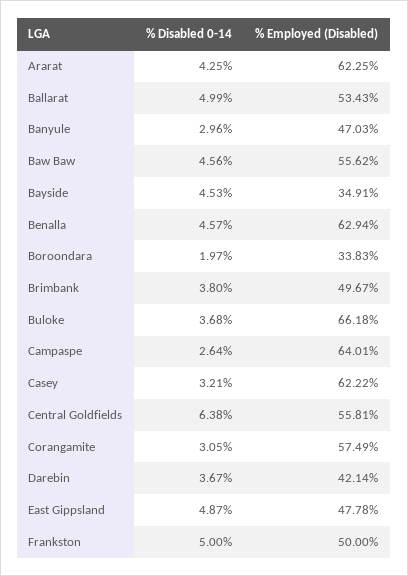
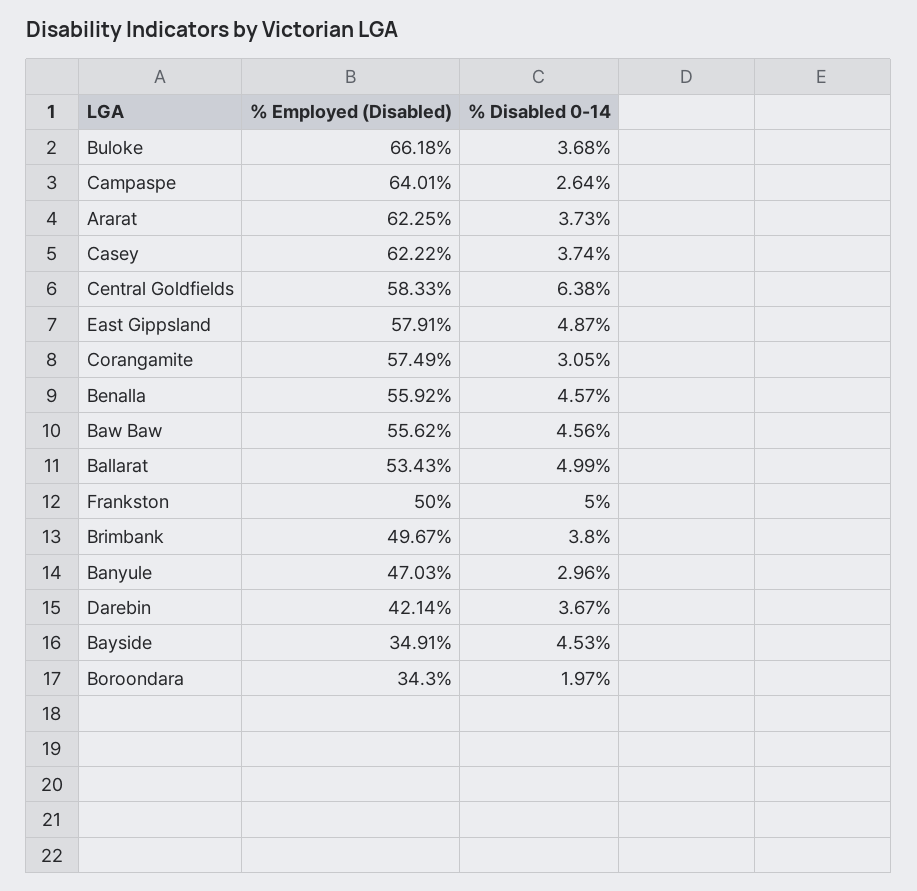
% Disabled 0-14, Ararat: 4.25 -> 3.73
% Employed (Disabled), Benalla: 62.94 -> 55.92
% Employed (Disabled), Boroondara: 33.83 -> 34.3
% Disabled 0-14, Casey: 3.21 -> 3.74
% Employed (Disabled), Central Goldfields: 55.81 -> 58.33
% Employed (Disabled), East Gippsland: 47.78 -> 57.91

